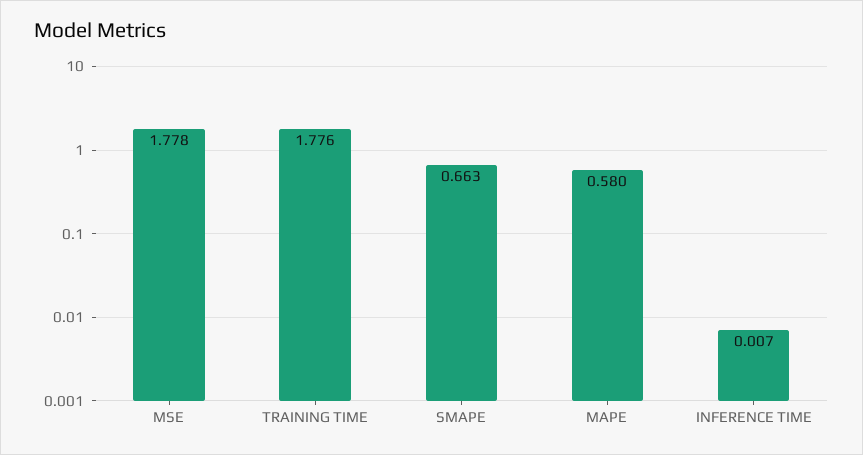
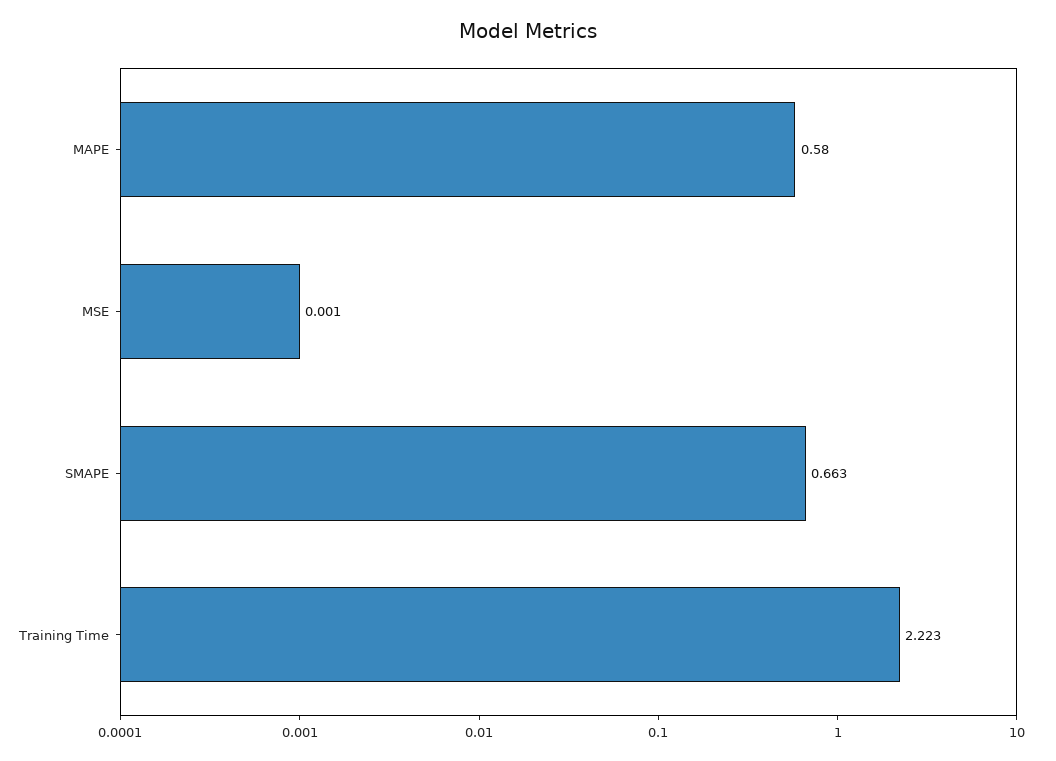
MSE: 1.778 -> 0.001
TRAINING TIME: 1.776 -> 2.223
INFERENCE TIME: 0.007 -> none

